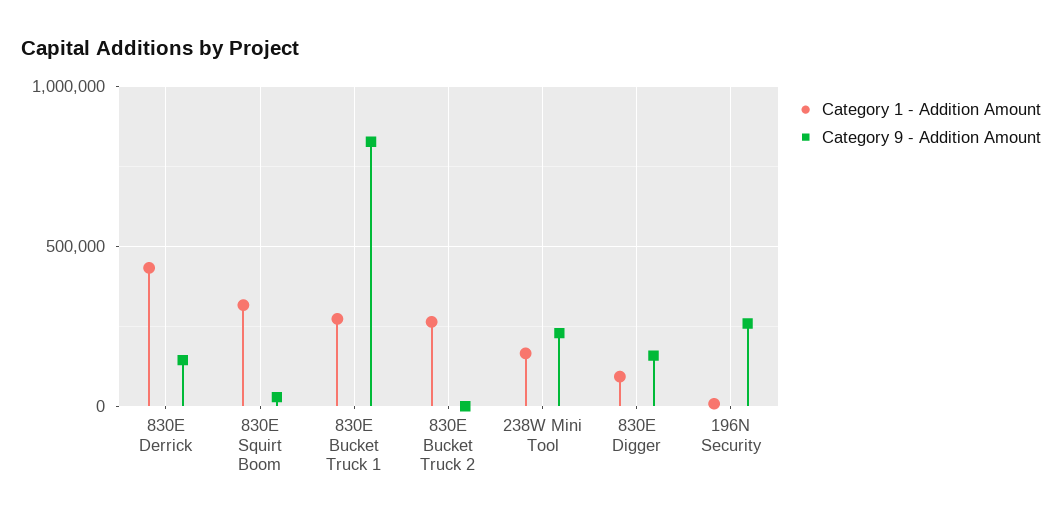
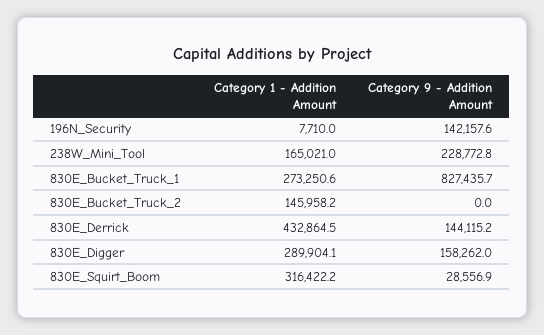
Category 1 - Addition Amount, 830E Bucket Truck 2: 250000 -> 145958.2
Category 1 - Addition Amount, 830E Digger: 100000 -> 289904.1
Category 9 - Addition Amount, 196N Security: 250000 -> 142157.6

